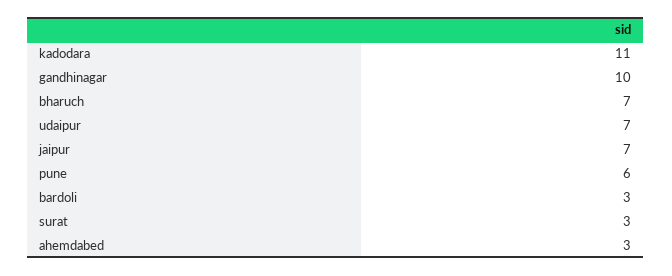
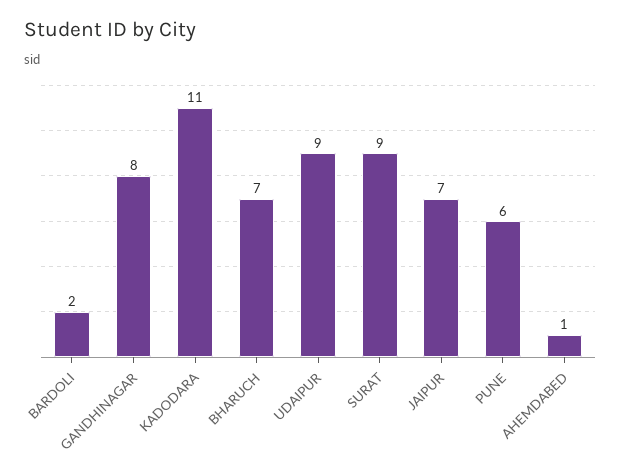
gandhinagar: 10 -> 8
udaipur: 7 -> 9
bardoli: 3 -> 2
surat: 3 -> 9
ahemdabed: 3 -> 1

